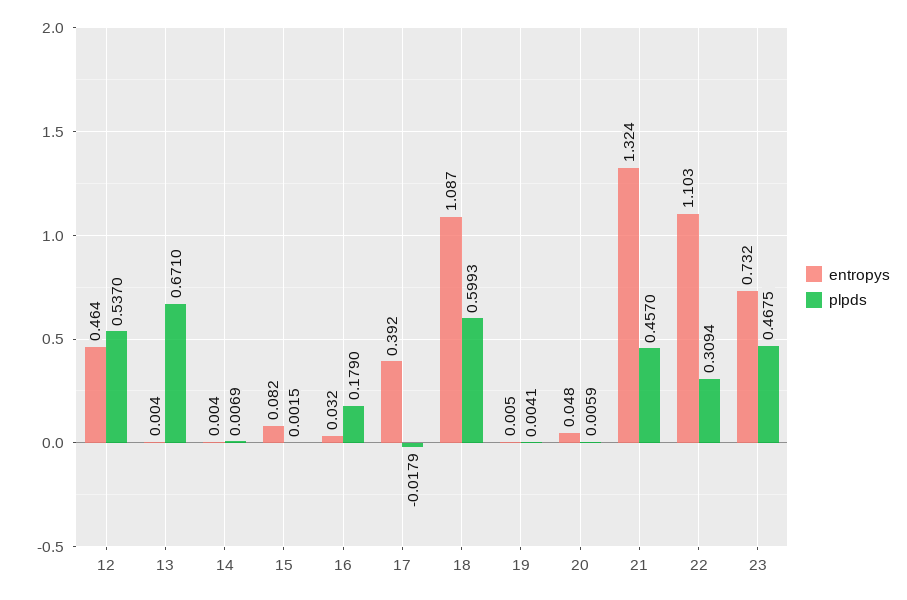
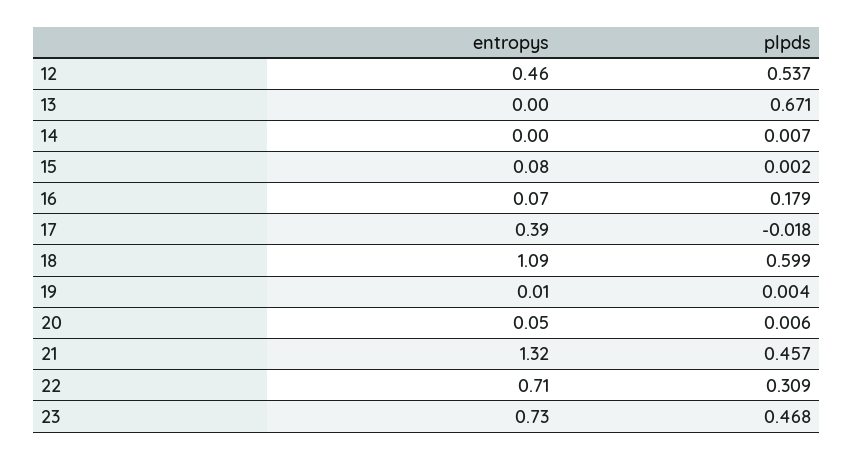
entropys, 16: 0.032 -> 0.07
entropys, 22: 1.103 -> 0.71

